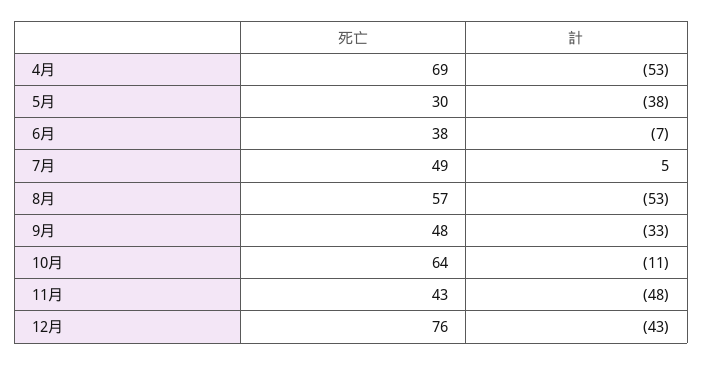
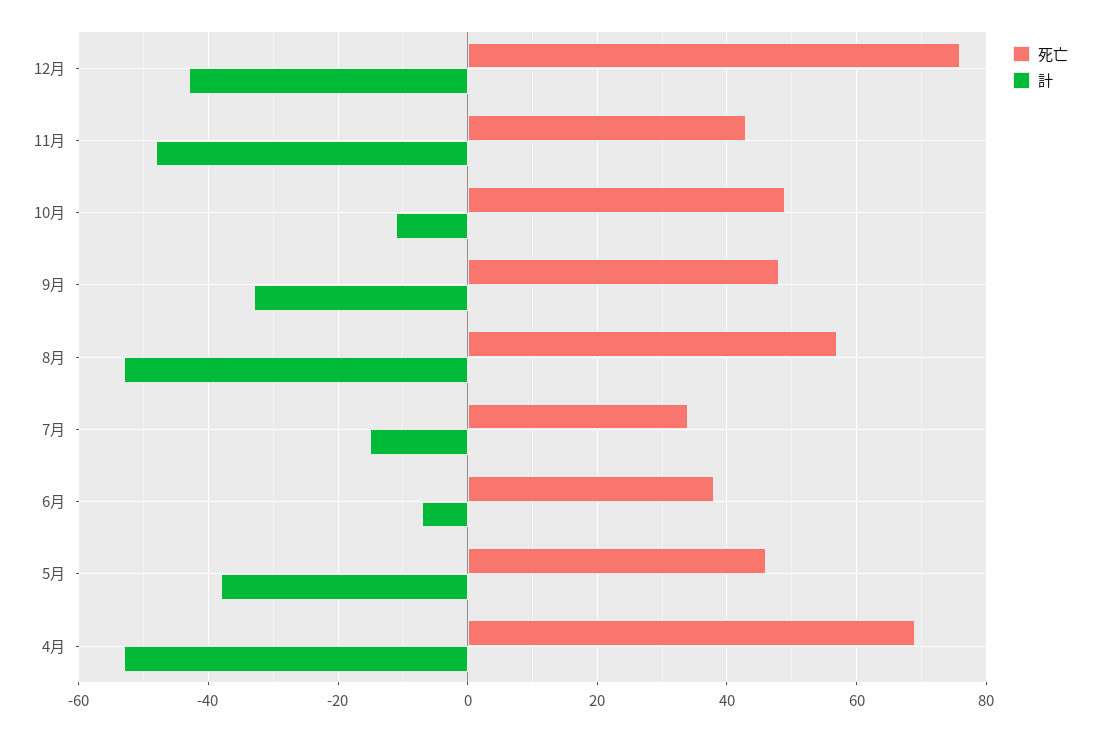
死亡, 5月: 30 -> 45
死亡, 7月: 49 -> 35
計, 7月: 5 -> -15
死亡, 10月: 64 -> 50

